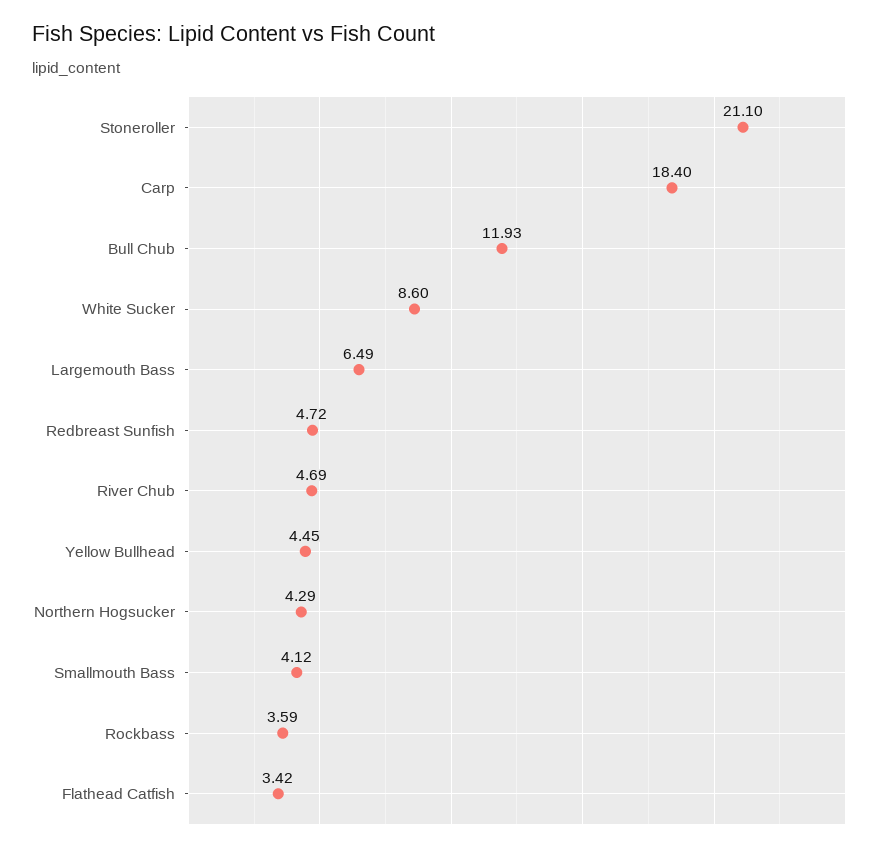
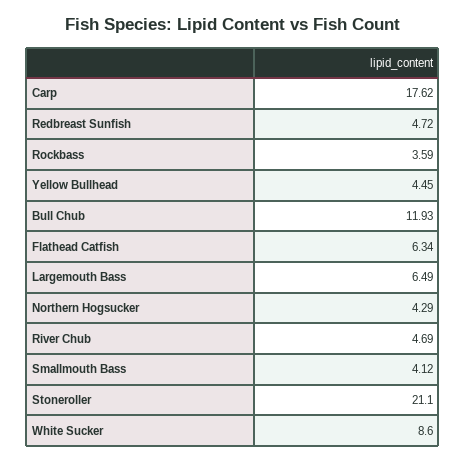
Carp: 18.4 -> 17.62
Flathead Catfish: 3.42 -> 6.34

